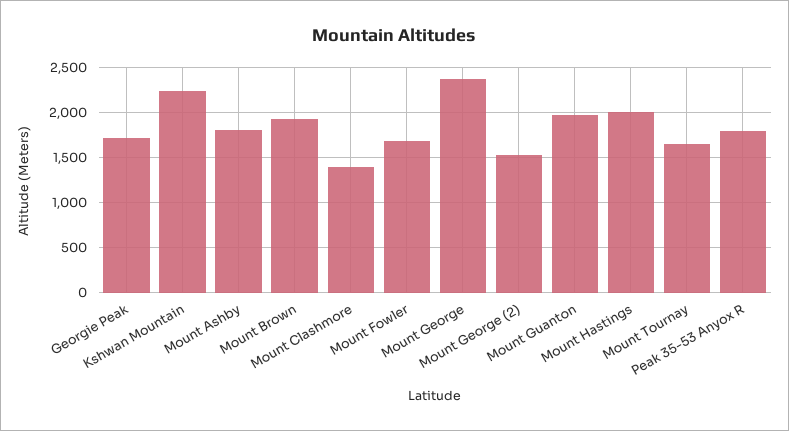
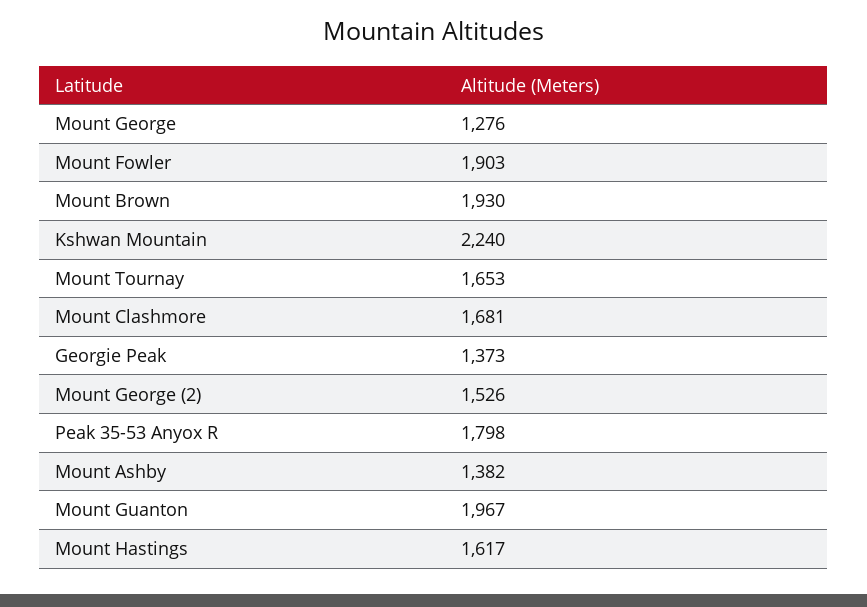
Georgie Peak: 1700 -> 1373
Mount Ashby: 1800 -> 1382
Mount Clashmore: 1400 -> 1681
Mount Fowler: 1700 -> 1903
Mount George: 2400 -> 1276
Mount Hastings: 2000 -> 1617

